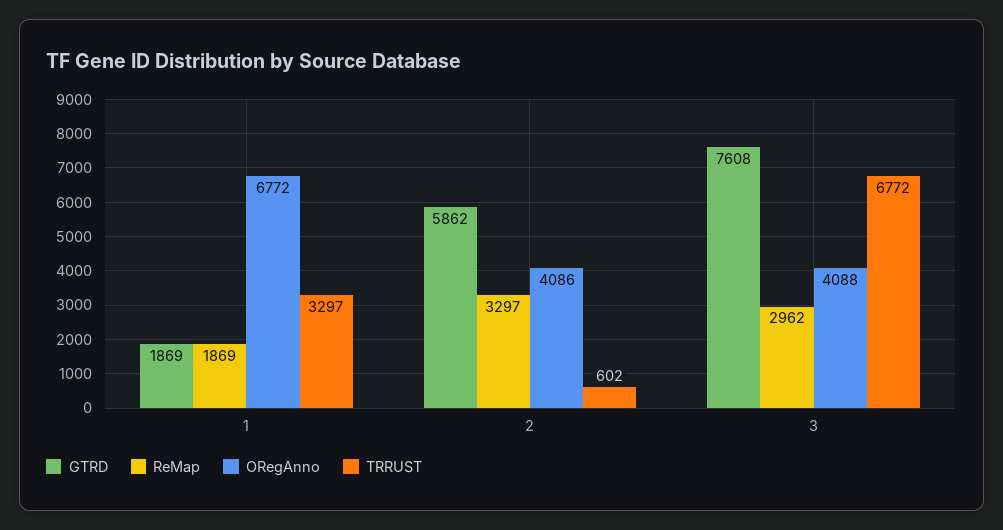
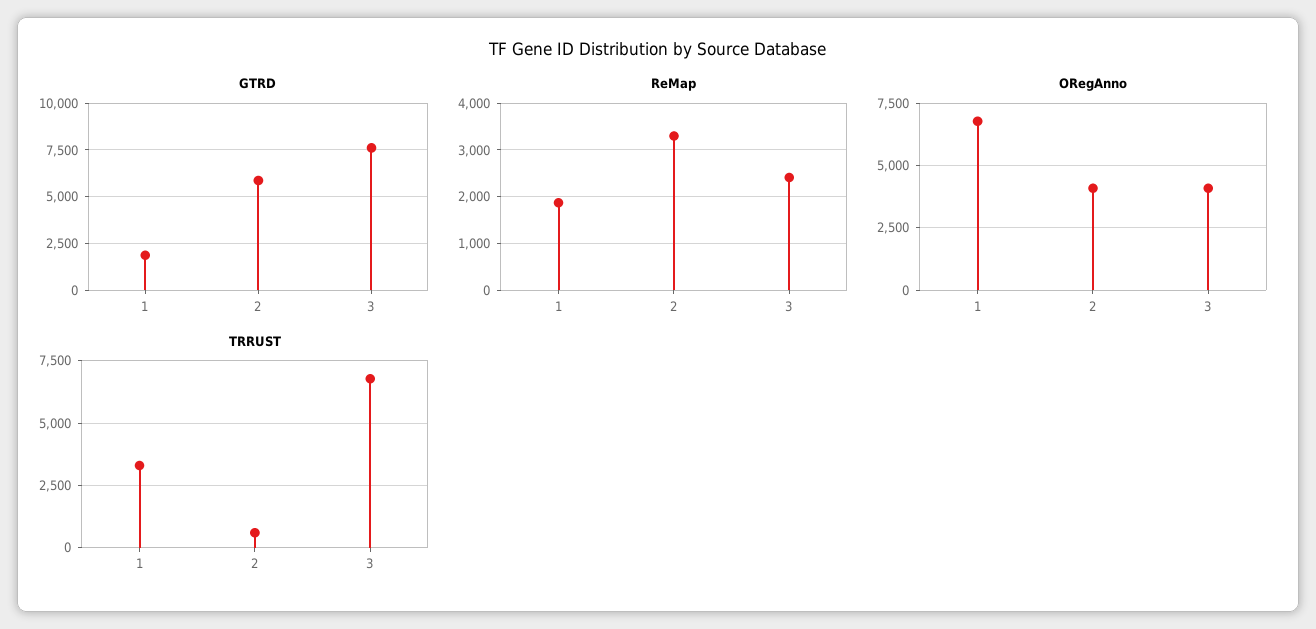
ReMap, 3: 2962 -> 2400

